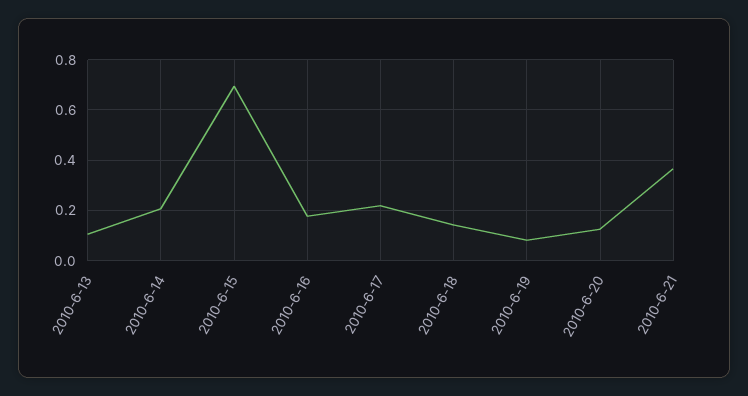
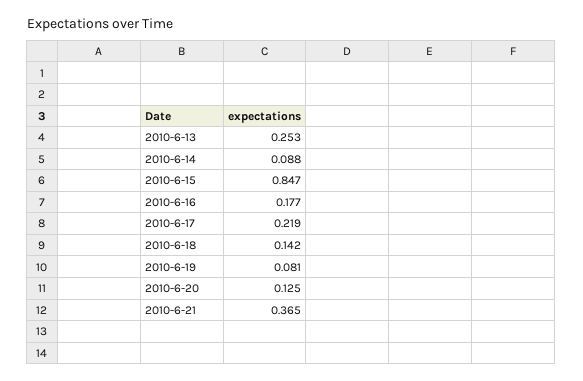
2010-6-13: 0.1 -> 0.253
2010-6-14: 0.2 -> 0.088
2010-6-15: 0.7 -> 0.847

